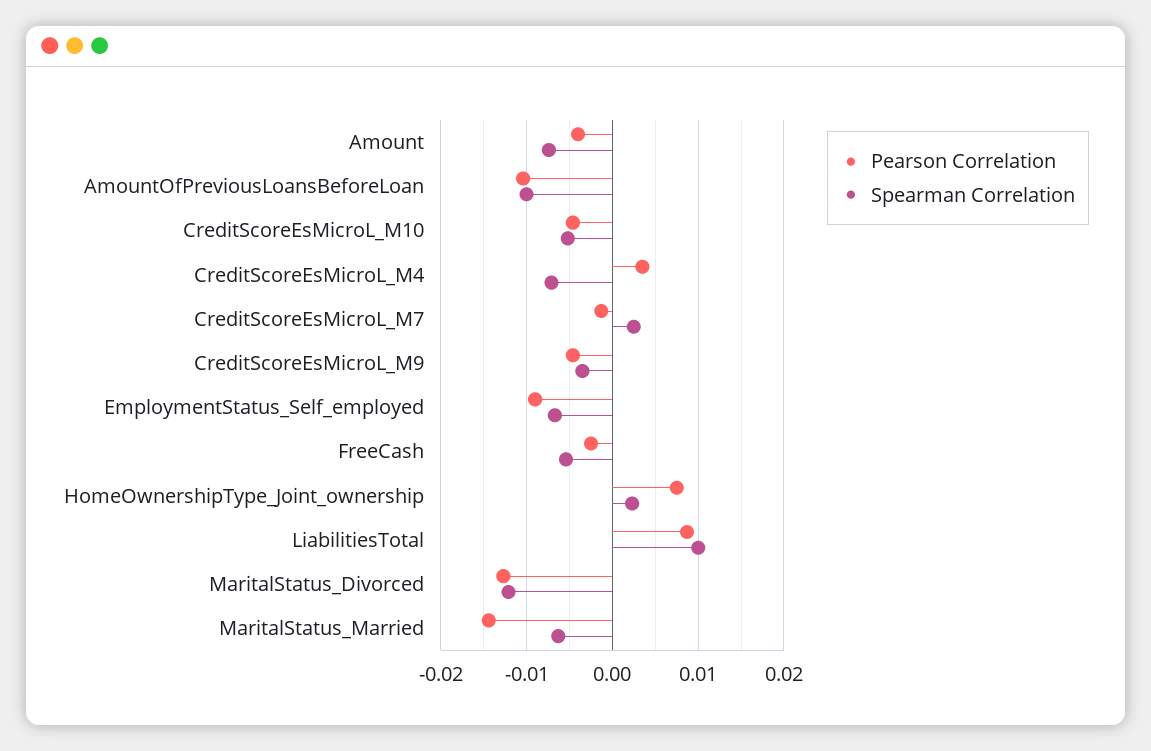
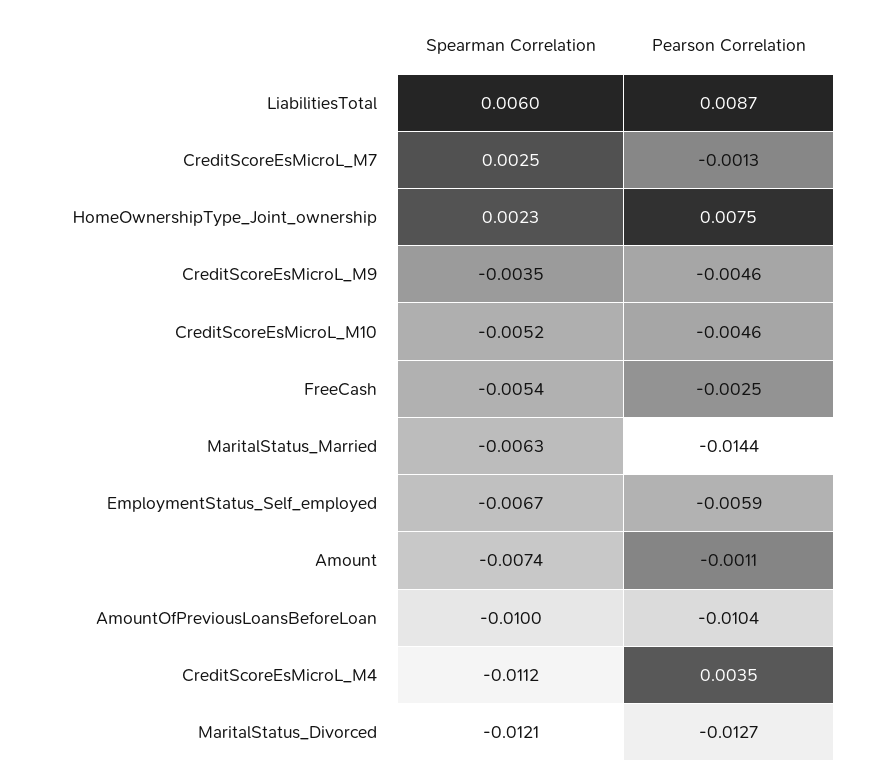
Pearson Correlation, Amount: -0.004 -> -0.0011
Spearman Correlation, CreditScoreEsMicroL_M4: -0.007 -> -0.0112
Pearson Correlation, EmploymentStatus_Self_employed: -0.009 -> -0.0059
Spearman Correlation, LiabilitiesTotal: 0.01 -> 0.006

